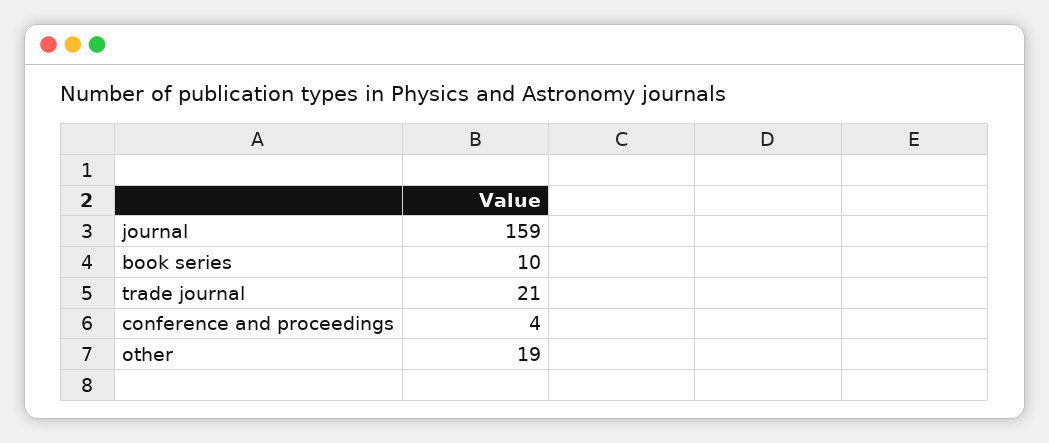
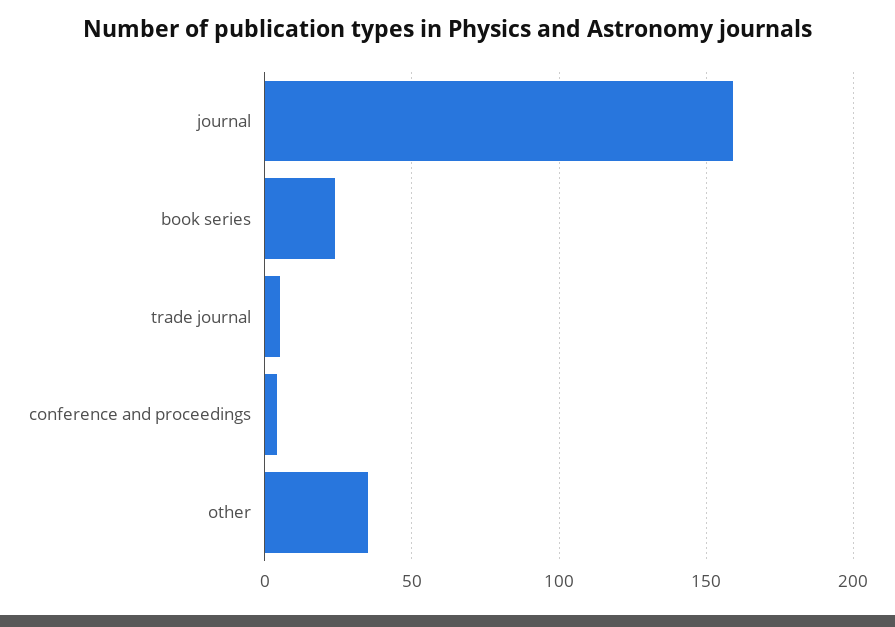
book series: 10 -> 25
trade journal: 21 -> 5
other: 19 -> 35

